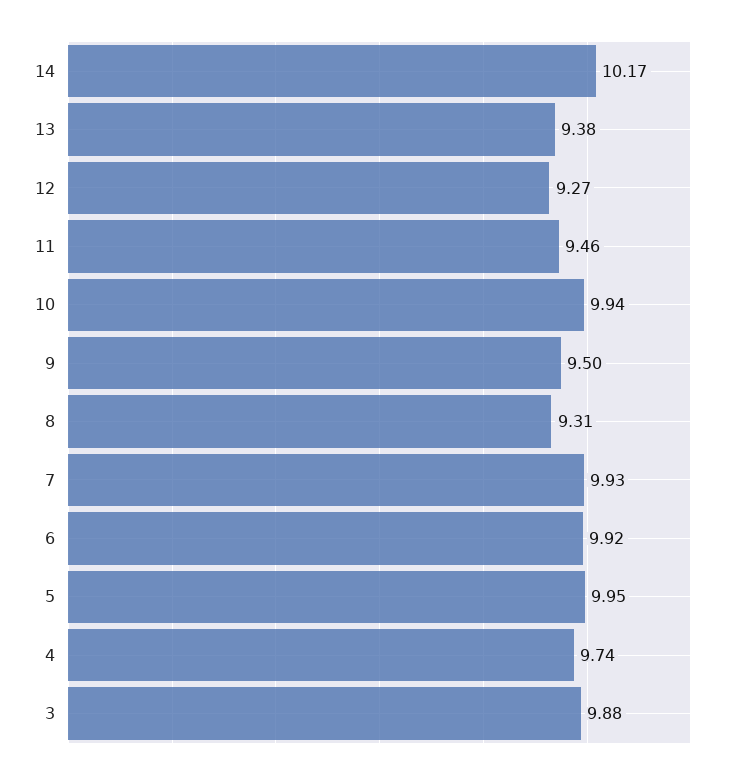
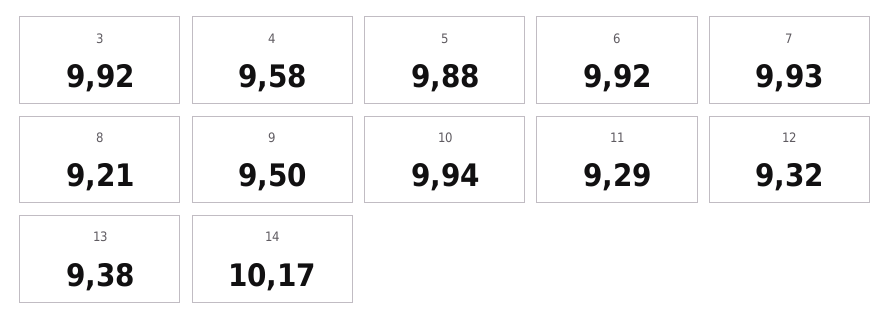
12: 9.27 -> 9.32
11: 9.46 -> 9.29
8: 9.31 -> 9.21
5: 9.95 -> 9.88
4: 9.74 -> 9.58
3: 9.88 -> 9.92

